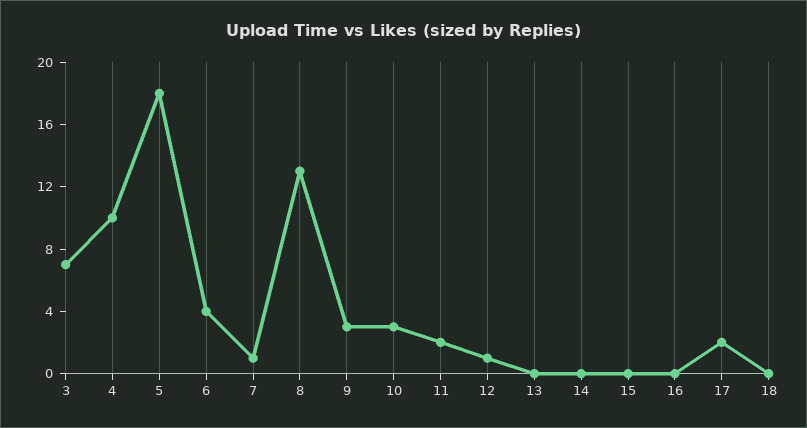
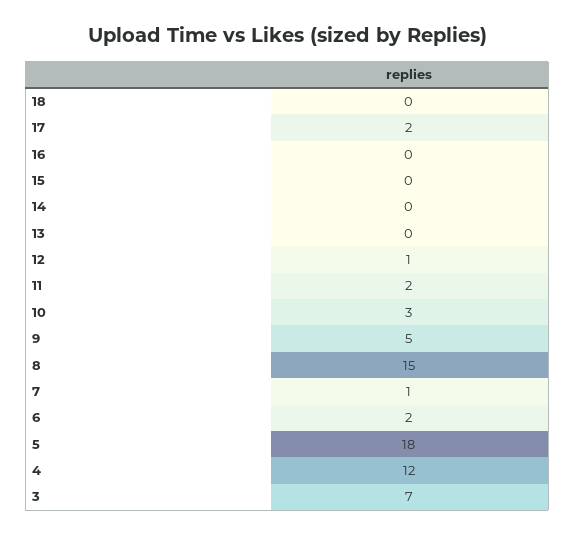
4: 10 -> 12
6: 4 -> 2
8: 13 -> 15
9: 3 -> 5

